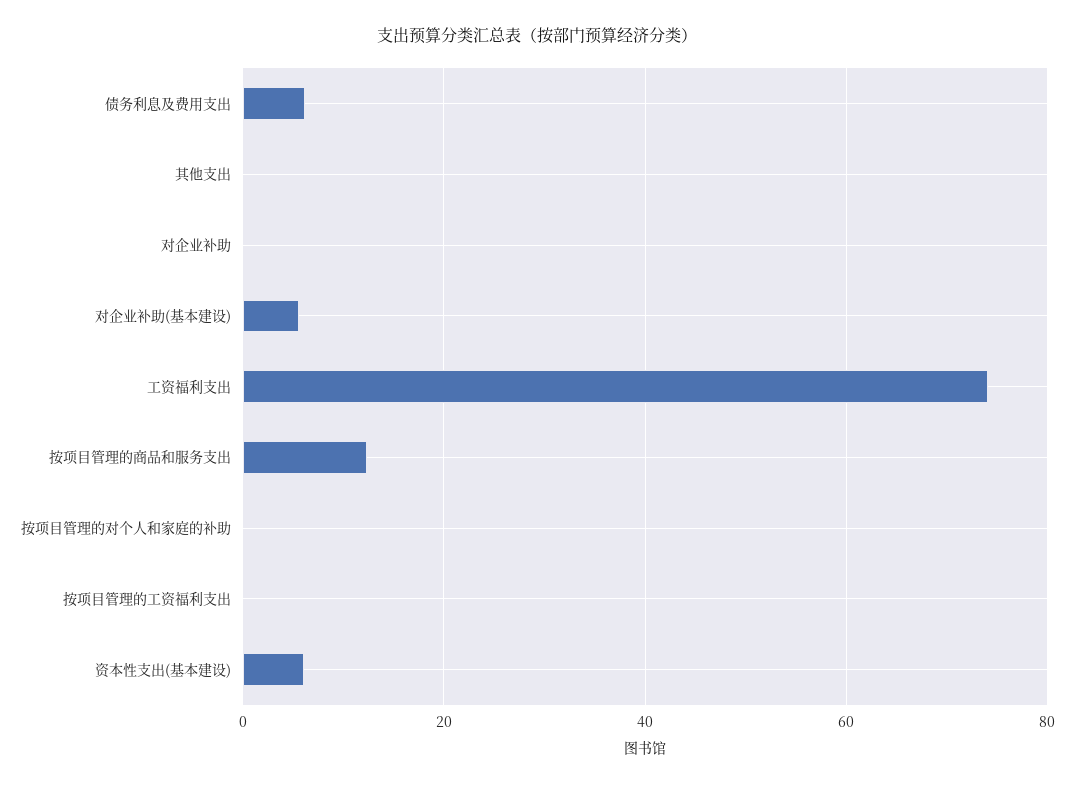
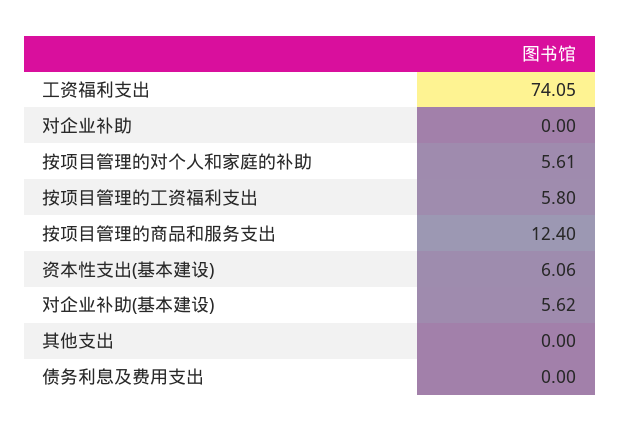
债务利息及费用支出: 6 -> 0
按项目管理的对个人和家庭的补助: 0 -> 5.61
按项目管理的工资福利支出: 0 -> 5.8

